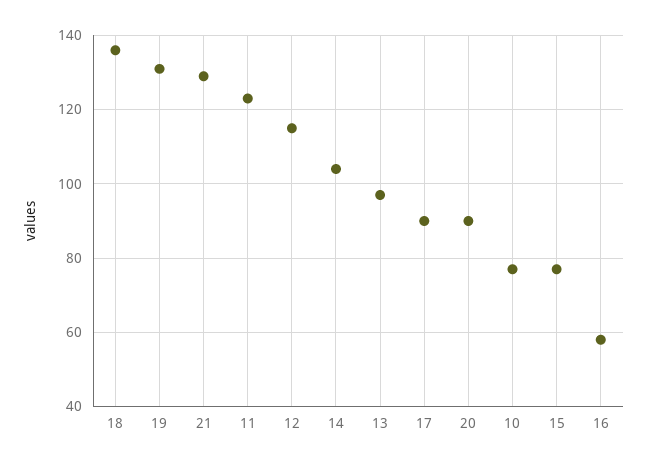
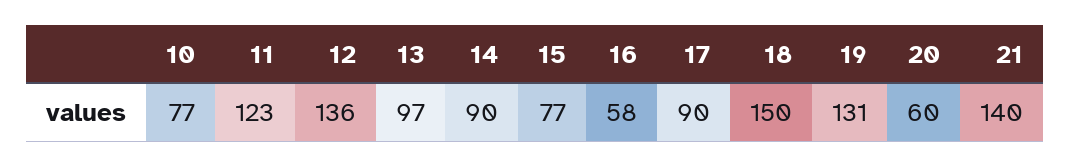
18: 135 -> 150
21: 130 -> 140
12: 115 -> 136
14: 105 -> 90
20: 90 -> 60

